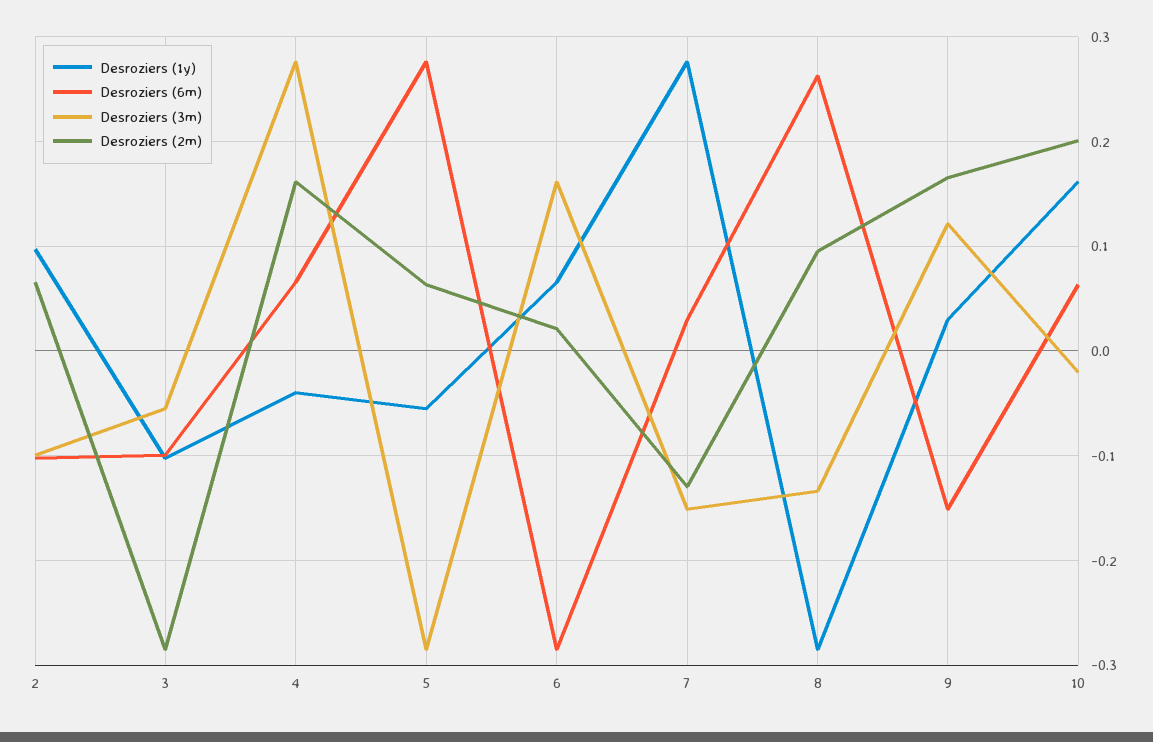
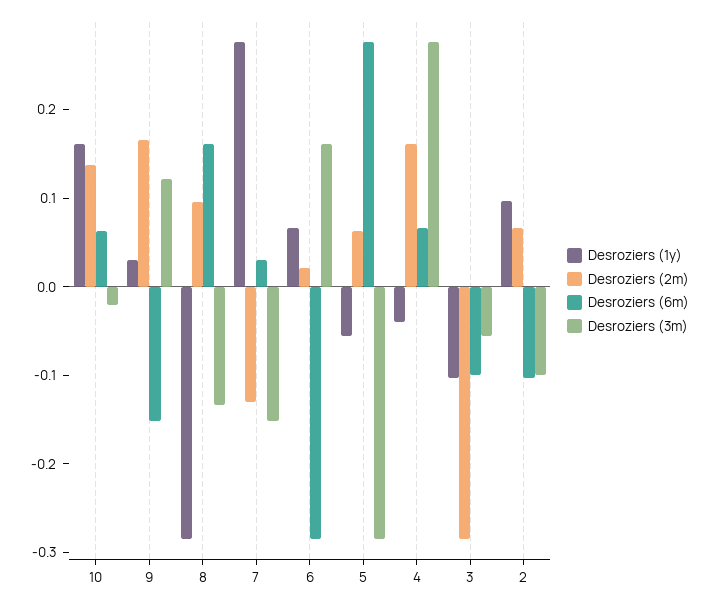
Desroziers (6m), 8: 0.26 -> 0.16
Desroziers (2m), 10: 0.2 -> 0.14

